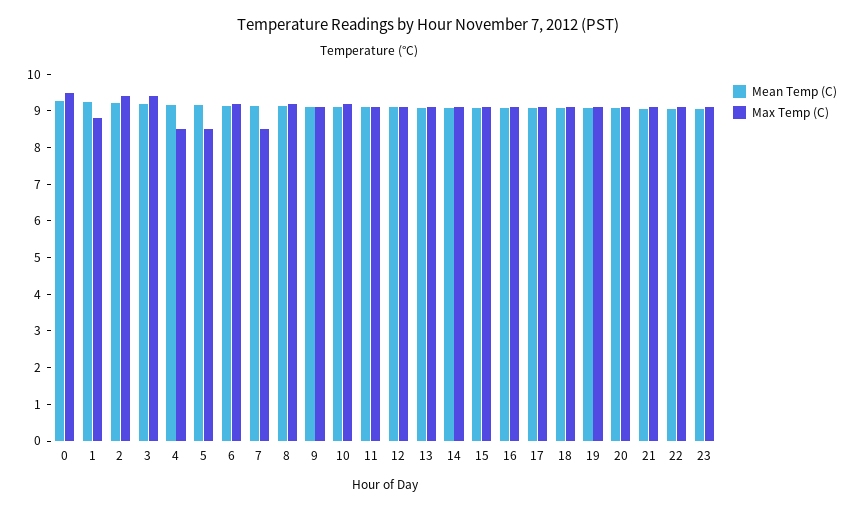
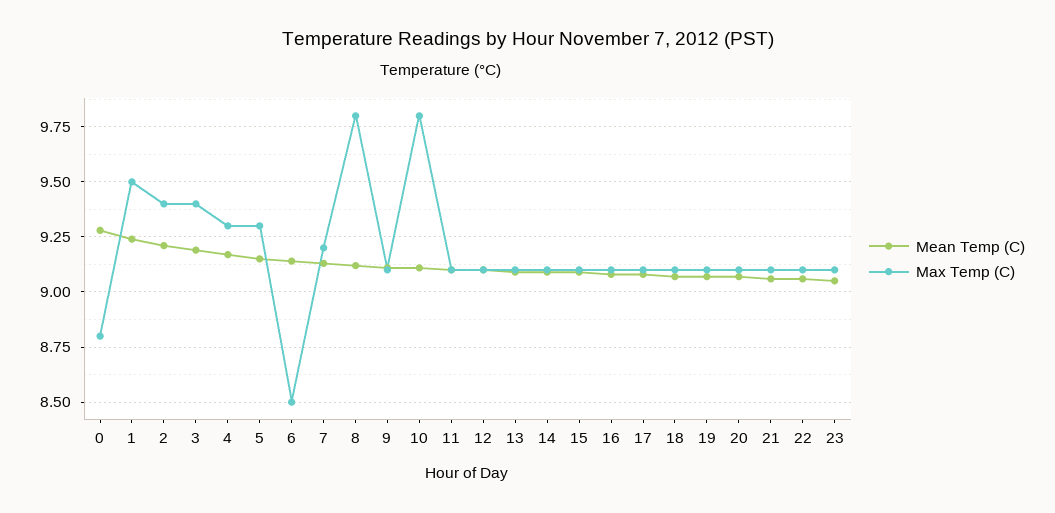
Max Temp (C), 0: 9.5 -> 8.8
Max Temp (C), 1: 8.75 -> 9.5
Max Temp (C), 4: 8.5 -> 9.3
Max Temp (C), 5: 8.5 -> 9.3
Max Temp (C), 6: 9.25 -> 8.5
Max Temp (C), 7: 8.5 -> 9.2
Max Temp (C), 8: 9.25 -> 9.8
Max Temp (C), 10: 9.25 -> 9.8

